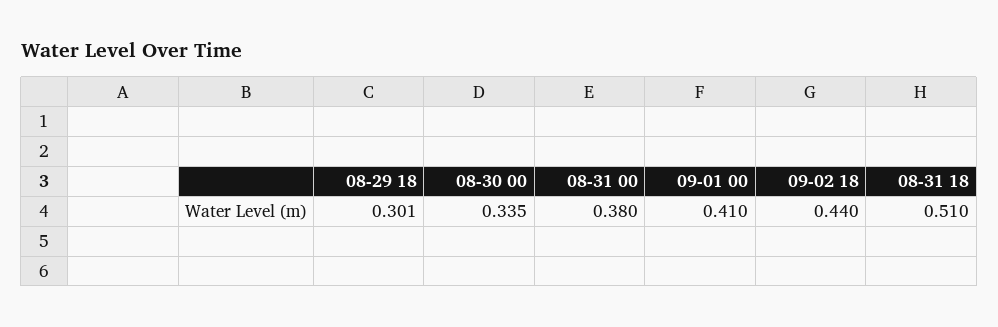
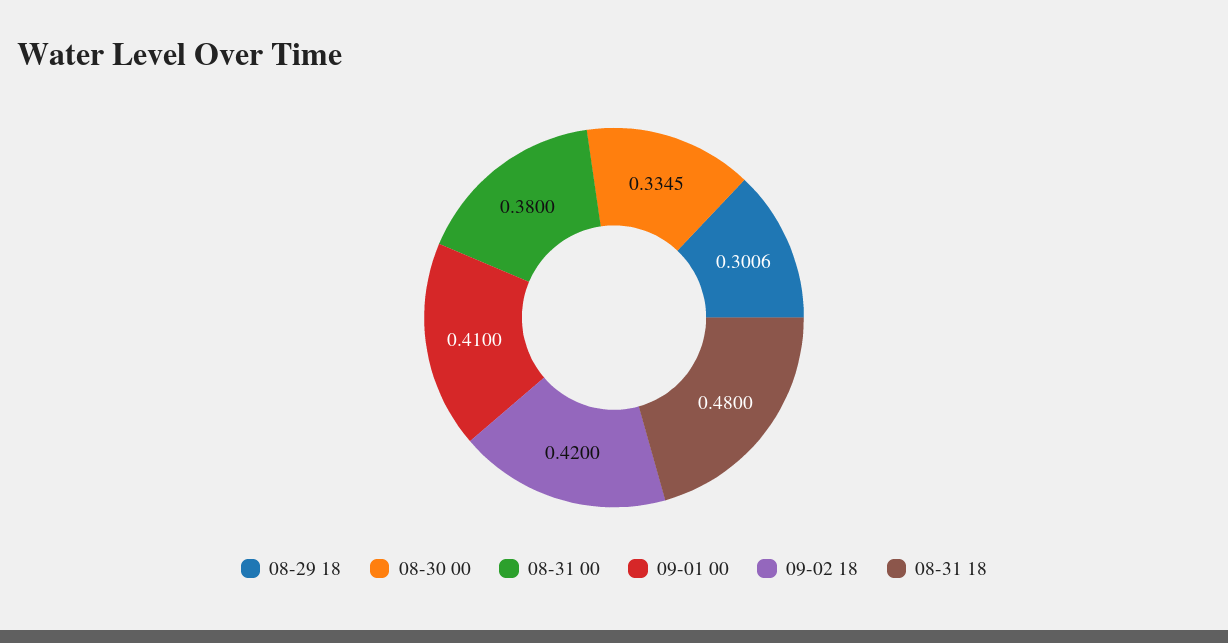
09-02 18: 0.44 -> 0.42
08-31 18: 0.51 -> 0.48

